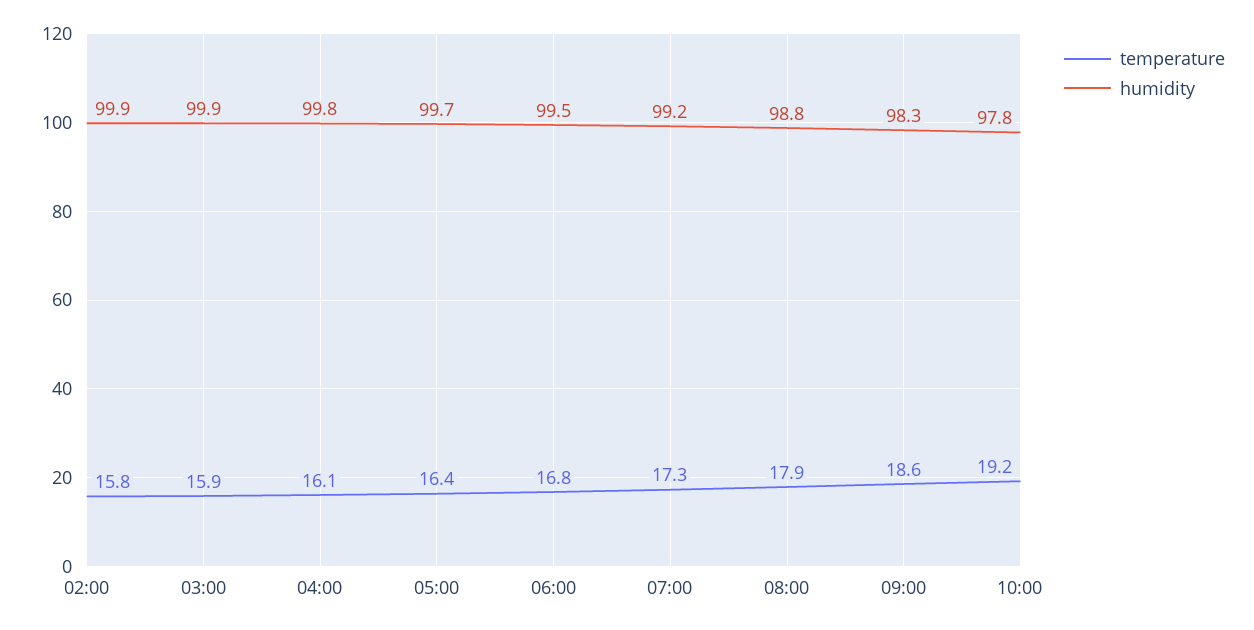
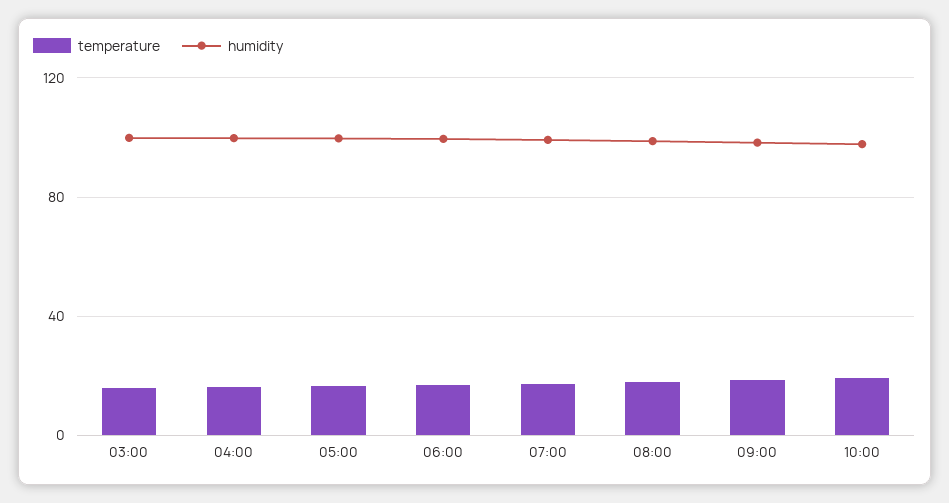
temperature, 02:00: 15.8 -> none
humidity, 02:00: 99.9 -> none

